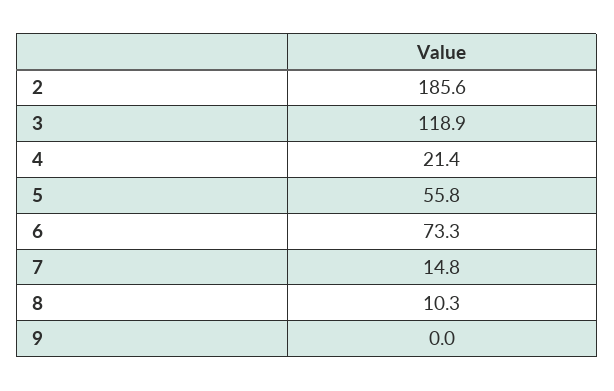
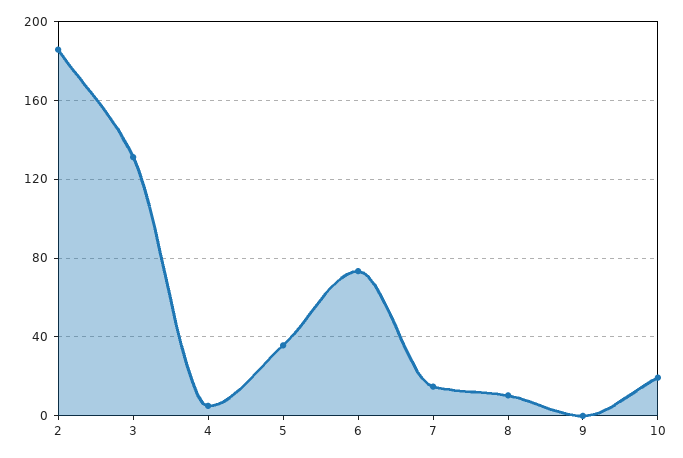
3: 118.9 -> 130
4: 21.4 -> 5
5: 55.8 -> 35
10: none -> 20

